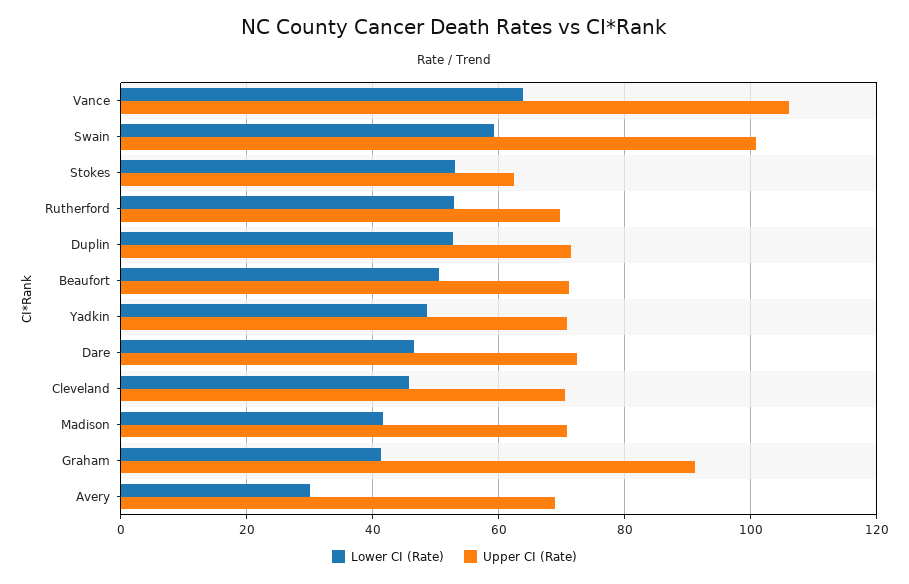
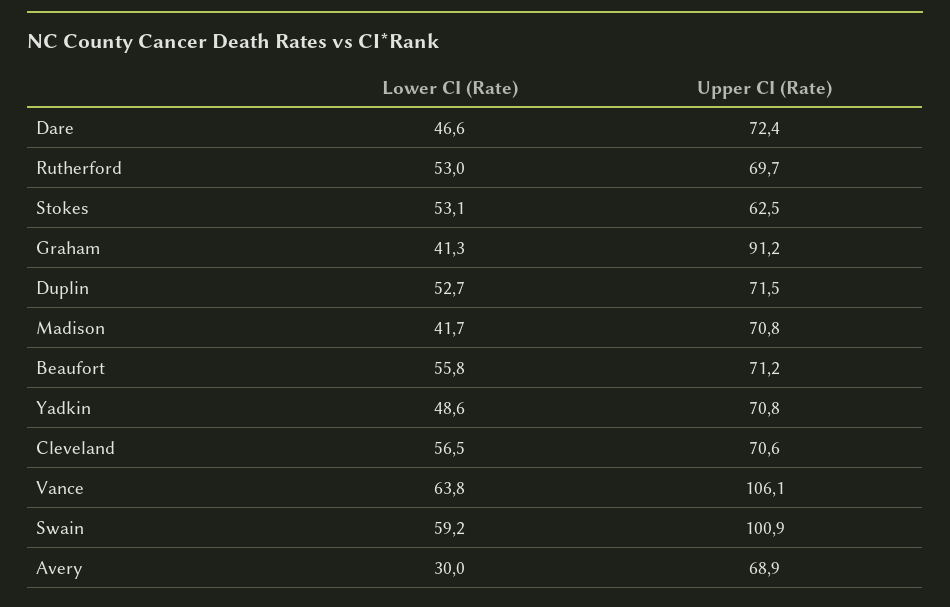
Lower CI (Rate), Beaufort: 50 -> 55.8
Lower CI (Rate), Cleveland: 46 -> 56.5

